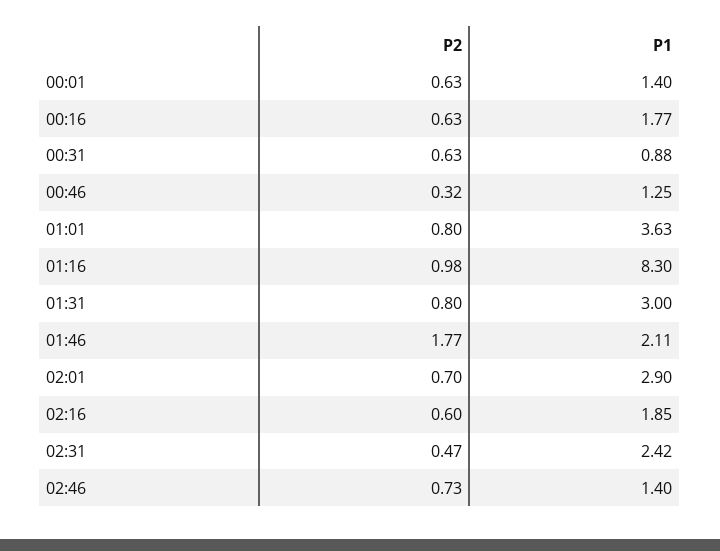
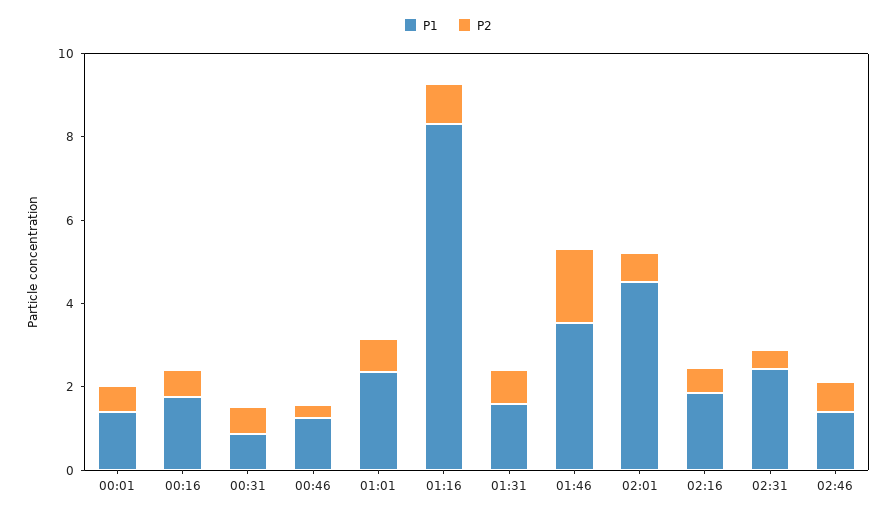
P1, 01:01: 3.63 -> 2.5
P1, 01:31: 3 -> 1.5
P1, 01:46: 2.11 -> 3.5
P1, 02:01: 2.9 -> 4.5

